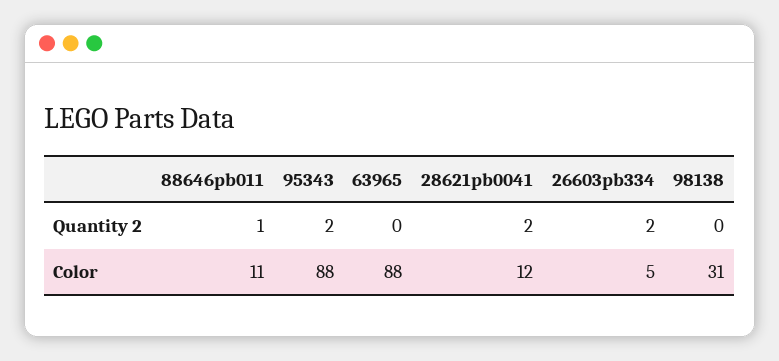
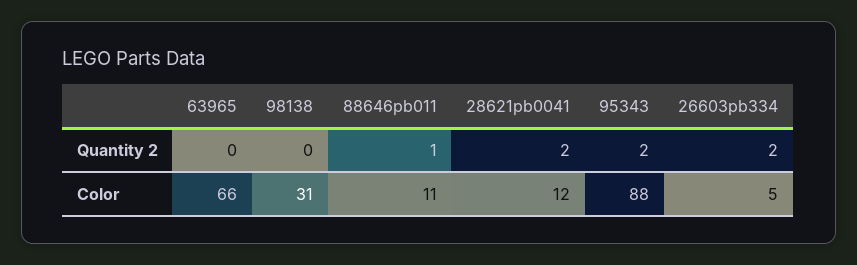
63965, Color: 88 -> 66

